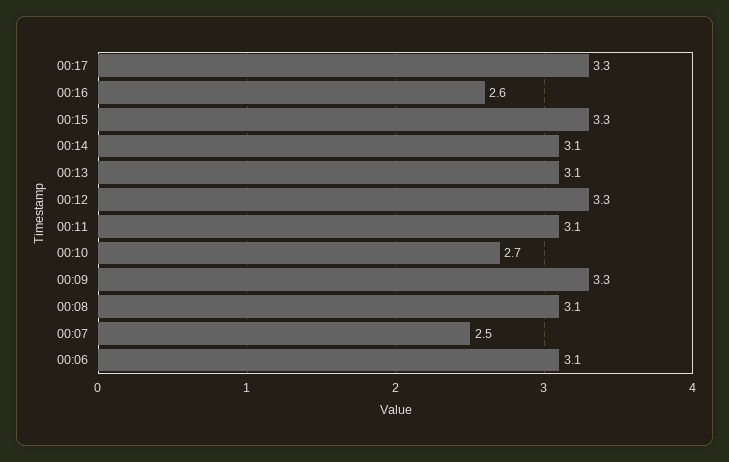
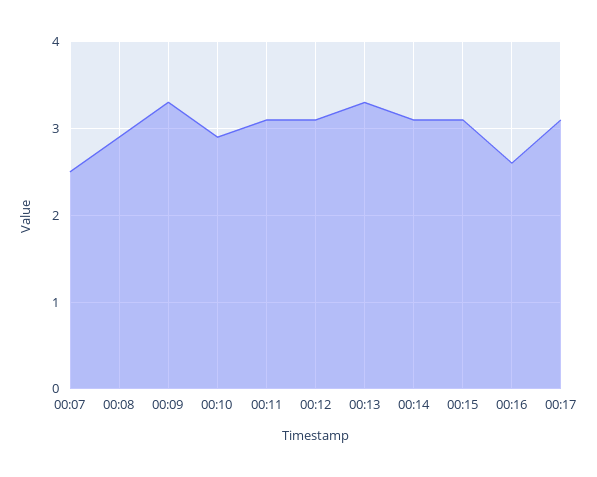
00:17: 3.3 -> 3.1
00:15: 3.3 -> 3.1
00:13: 3.1 -> 3.3
00:12: 3.3 -> 3.1
00:10: 2.7 -> 2.9
00:08: 3.1 -> 2.9
00:06: 3.1 -> none

